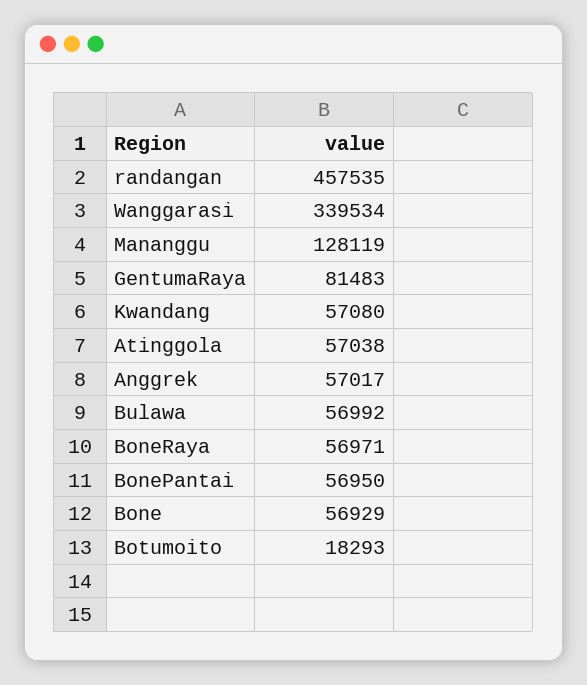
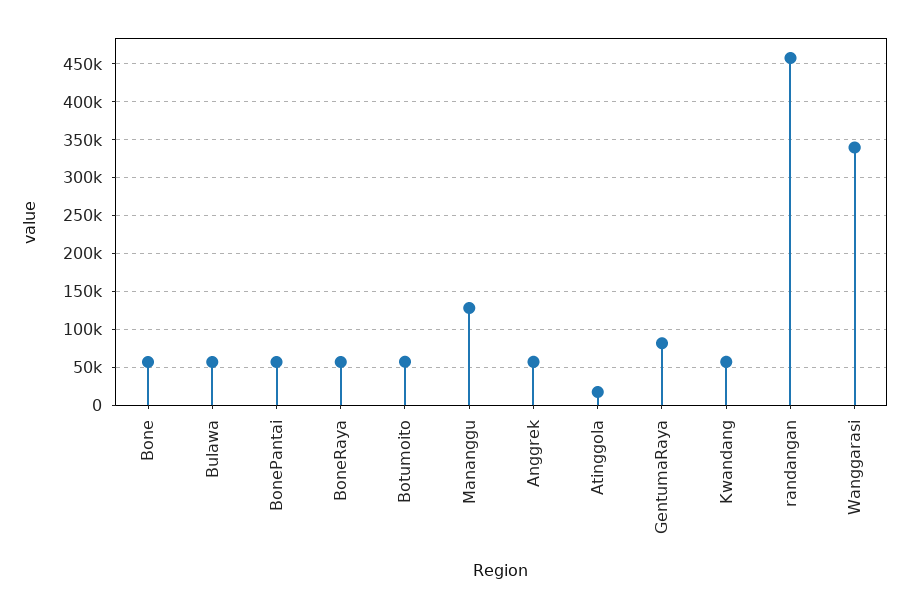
Atinggola: 57038 -> 20000
Botumoito: 18293 -> 60000

